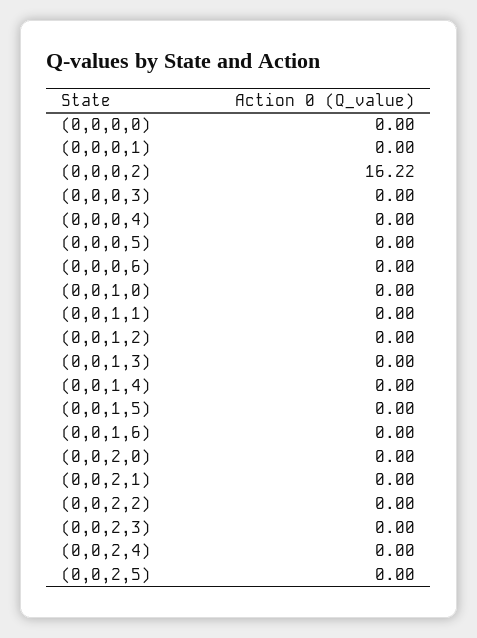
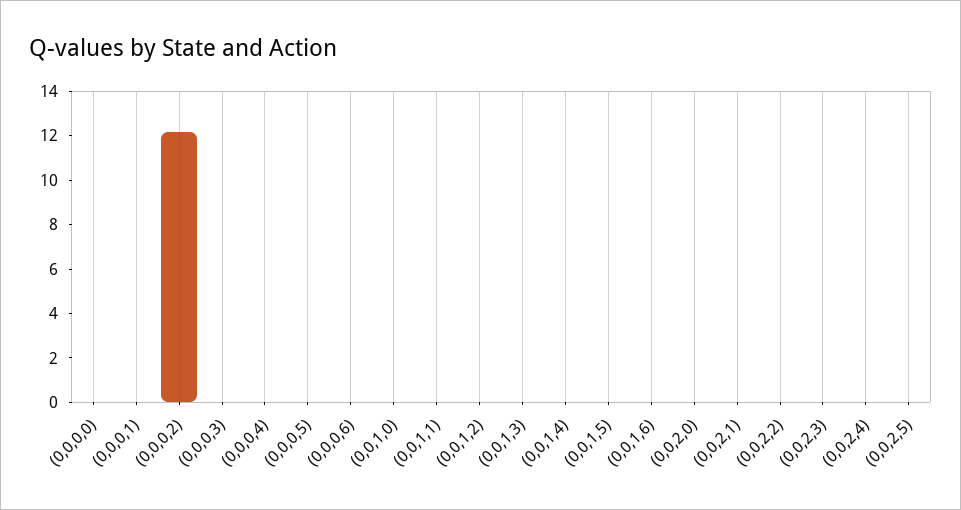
(0,0,0,2): 16.22 -> 12

